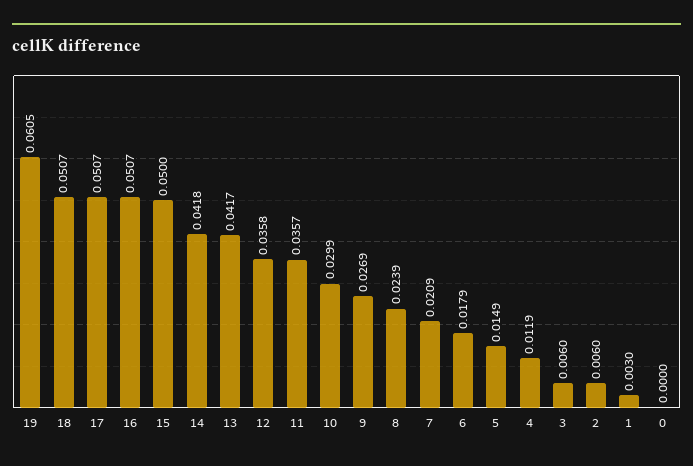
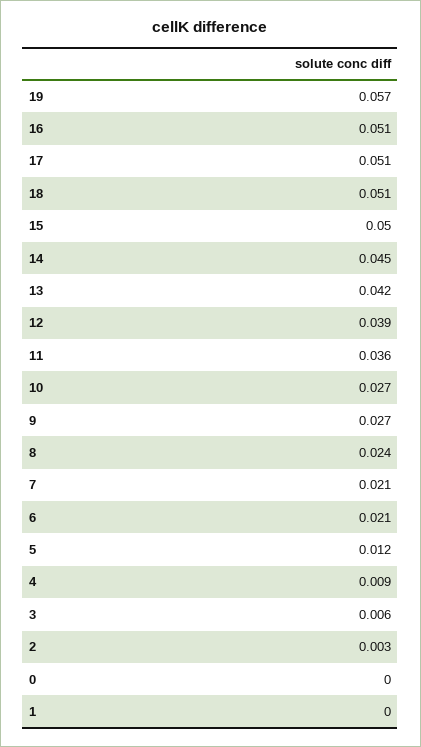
19: 0.0605 -> 0.057
14: 0.0418 -> 0.045
12: 0.0358 -> 0.039
10: 0.0299 -> 0.027
6: 0.0179 -> 0.021
5: 0.0149 -> 0.012
4: 0.0119 -> 0.009
2: 0.006 -> 0.003
1: 0.003 -> 0

